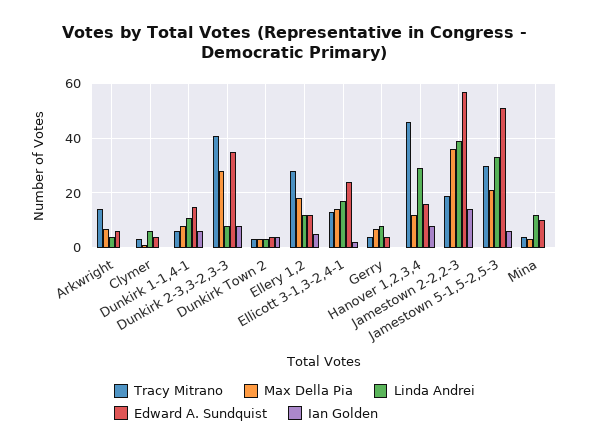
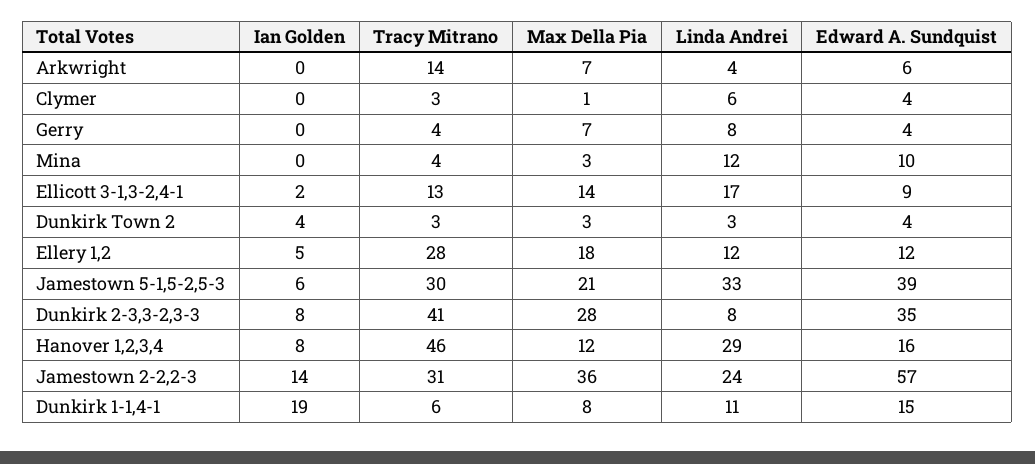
Ian Golden, Dunkirk 1-1,4-1: 5 -> 19
Edward A. Sundquist, Ellicott 3-1,3-2,4-1: 25 -> 9
Tracy Mitrano, Jamestown 2-2,2-3: 20 -> 31
Linda Andrei, Jamestown 2-2,2-3: 40 -> 24
Edward A. Sundquist, Jamestown 5-1,5-2,5-3: 50 -> 39

